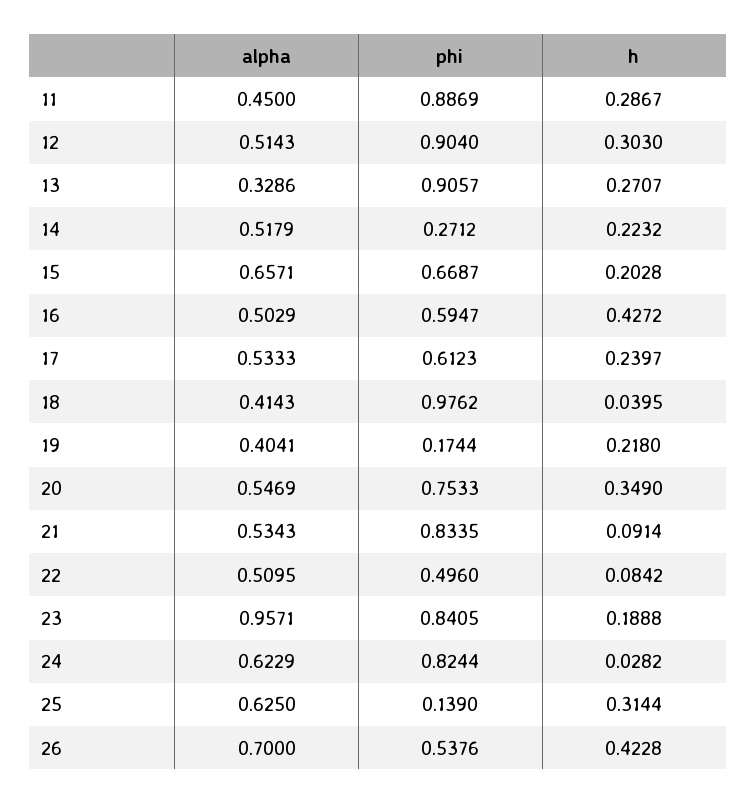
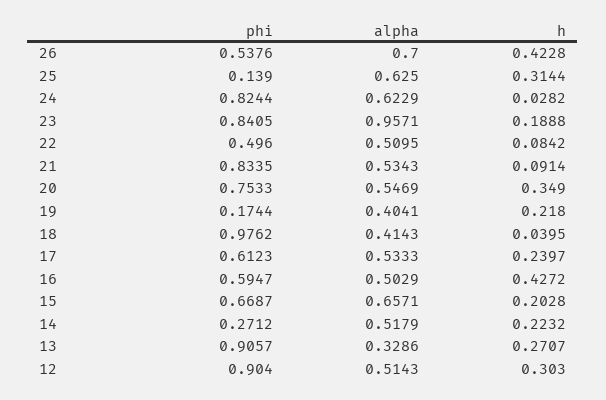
alpha, 11: 0.45 -> none
phi, 11: 0.8869 -> none
h, 11: 0.2867 -> none

